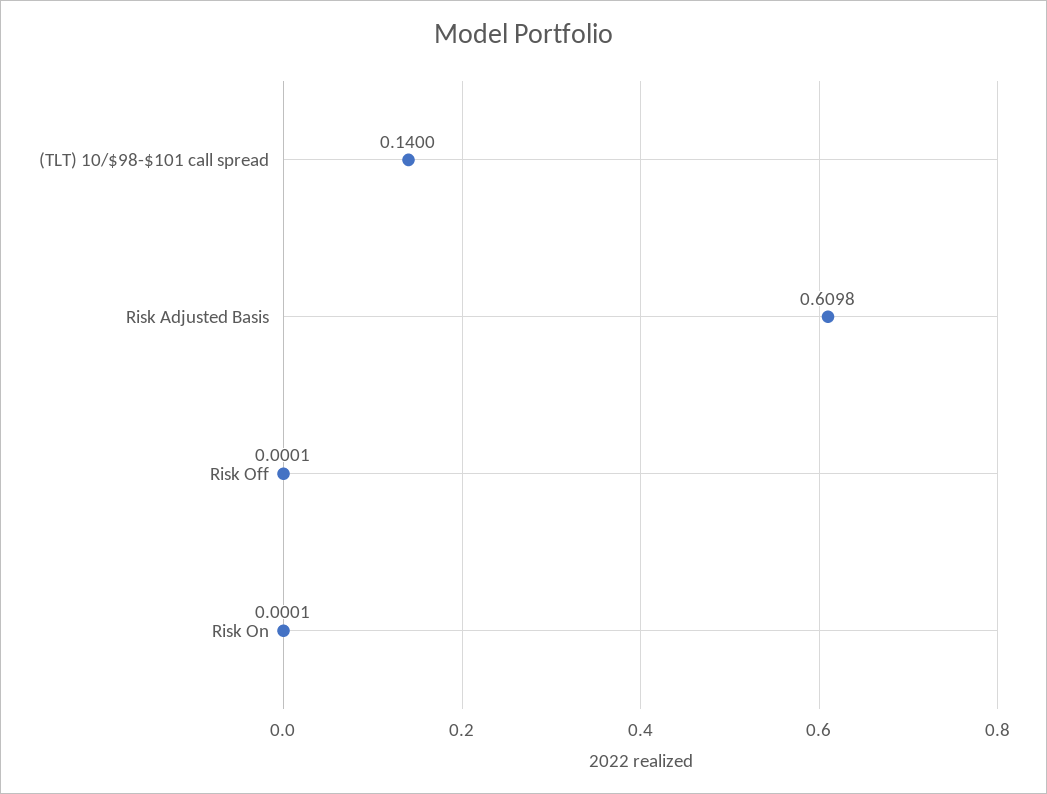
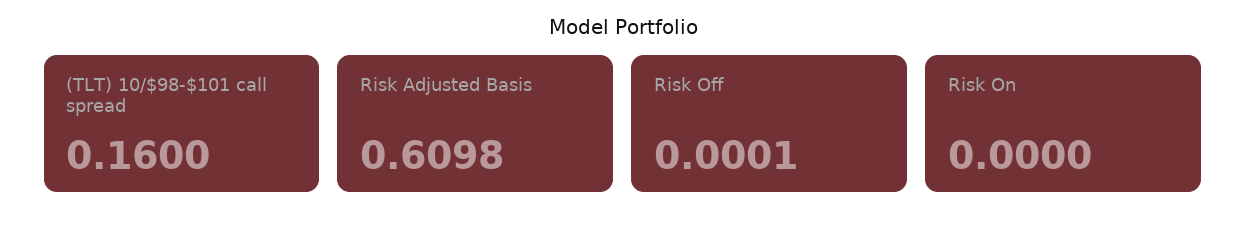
(TLT) 10/$98-$101 call spread: 0.14 -> 0.16
Risk On: 0.0001 -> 0

